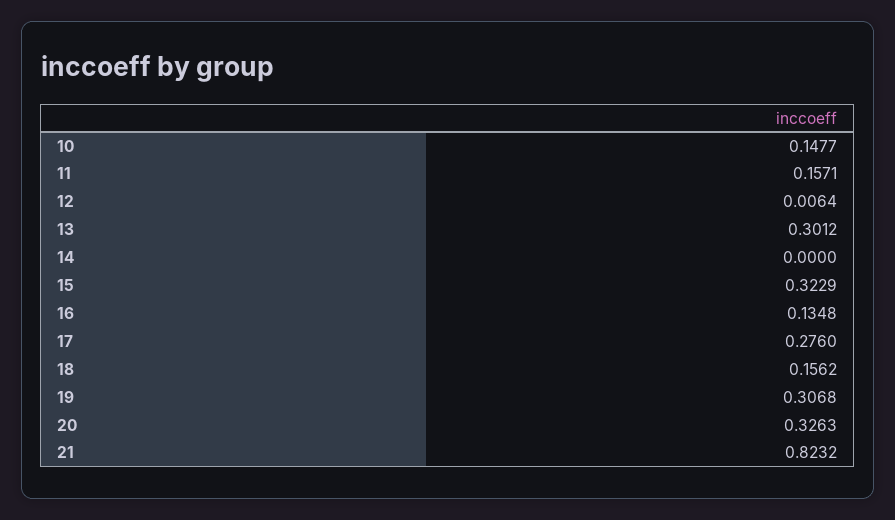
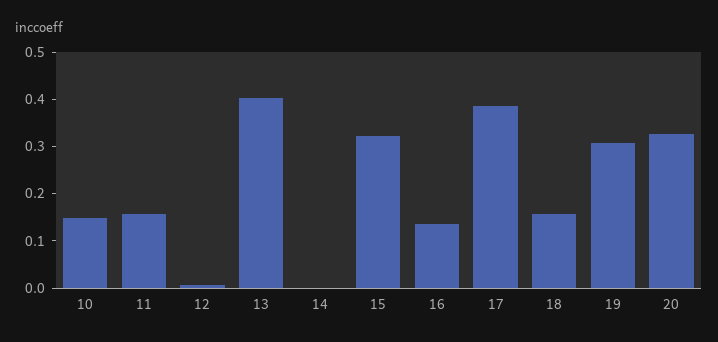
13: 0.3012 -> 0.4
17: 0.276 -> 0.38
21: 0.8232 -> none

